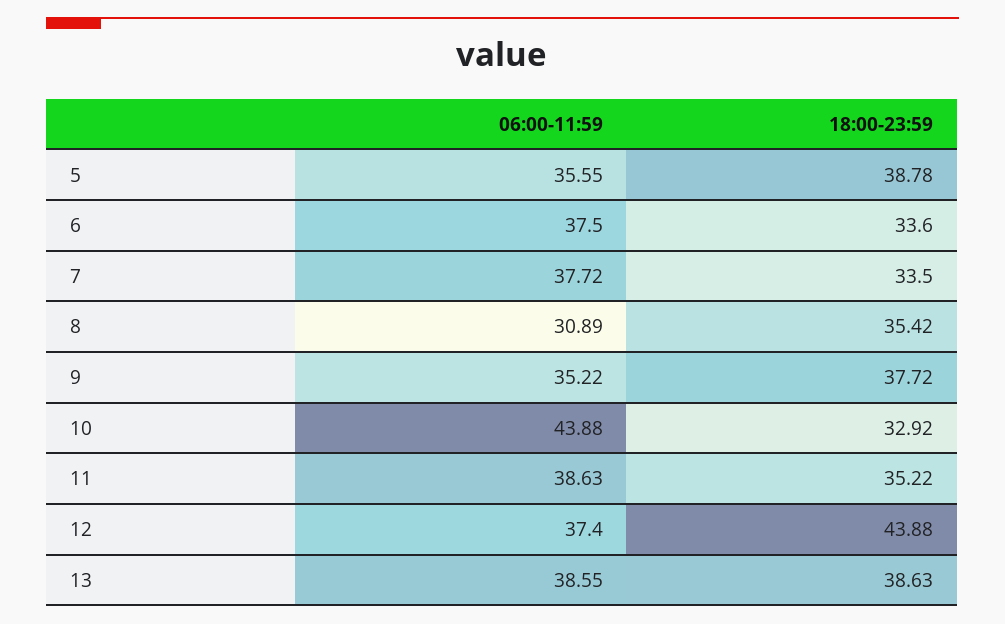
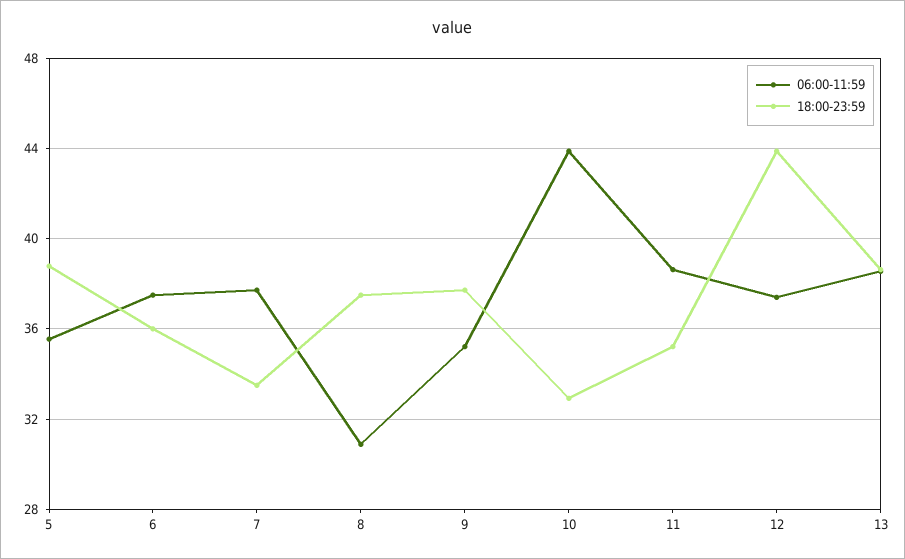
18:00-23:59, 6: 33.6 -> 36
18:00-23:59, 8: 35.42 -> 37.5

